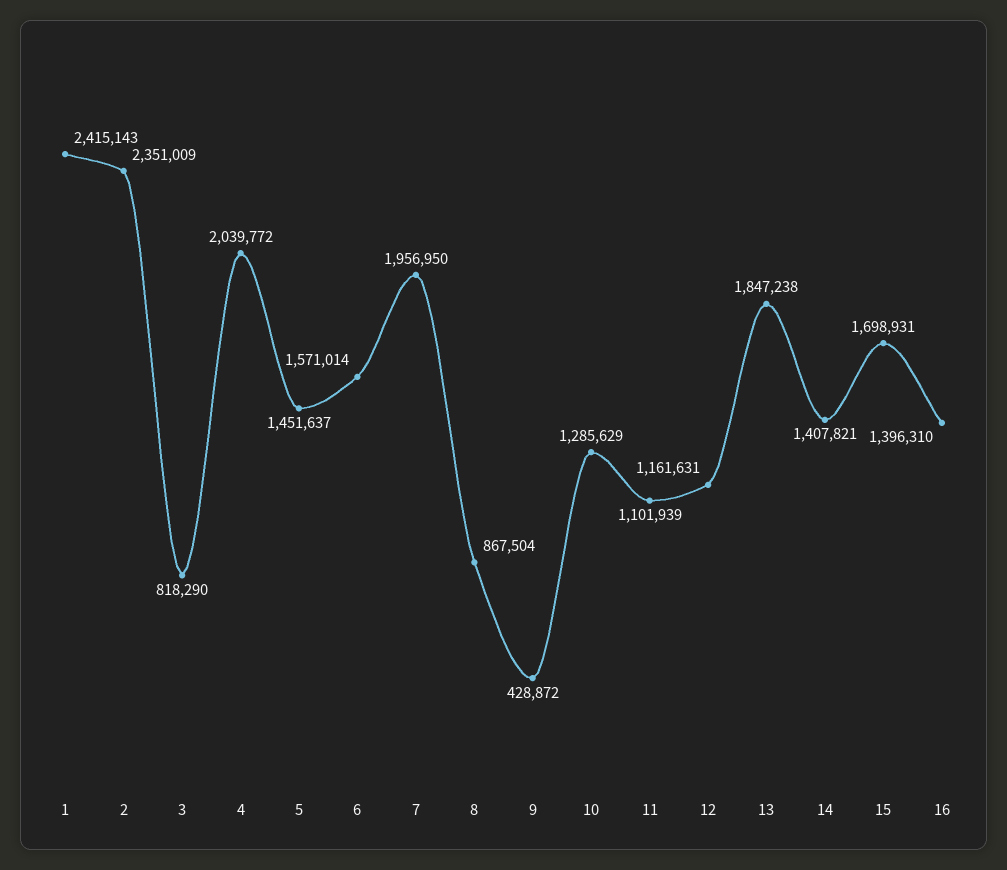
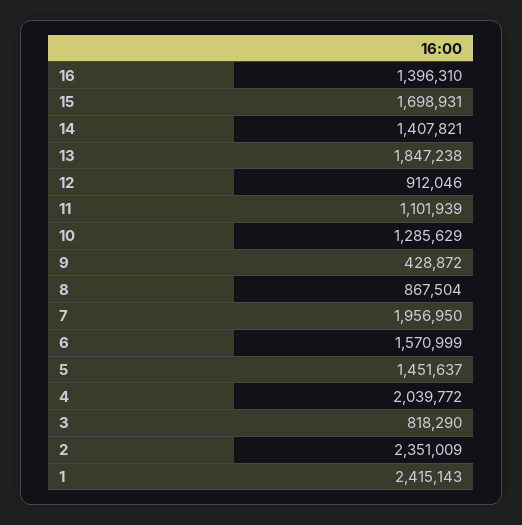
6: 1571014 -> 1570999
12: 1161631 -> 912046

